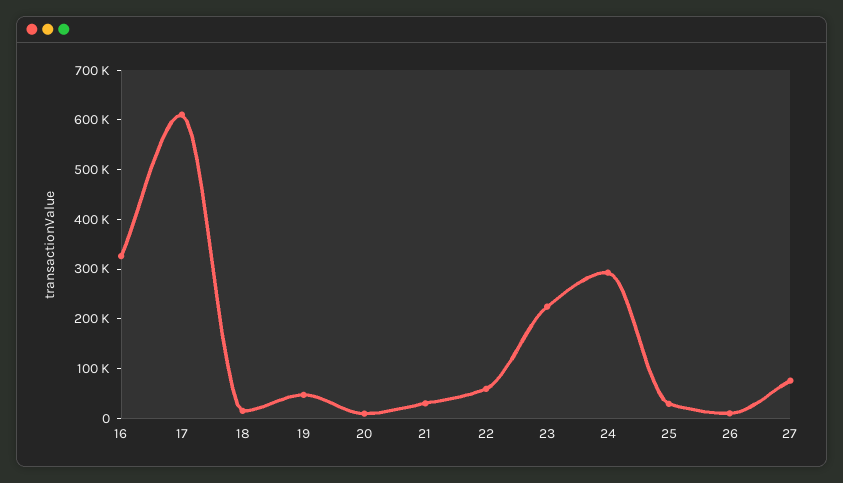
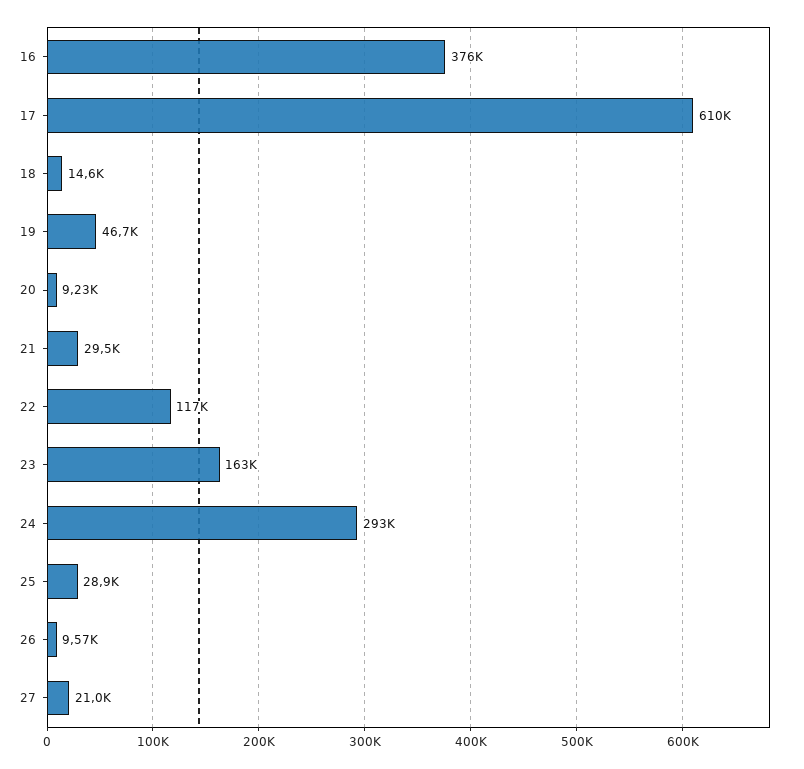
16: 320000 -> 376000
22: 60000 -> 117000
23: 220000 -> 163000
27: 80000 -> 21000

